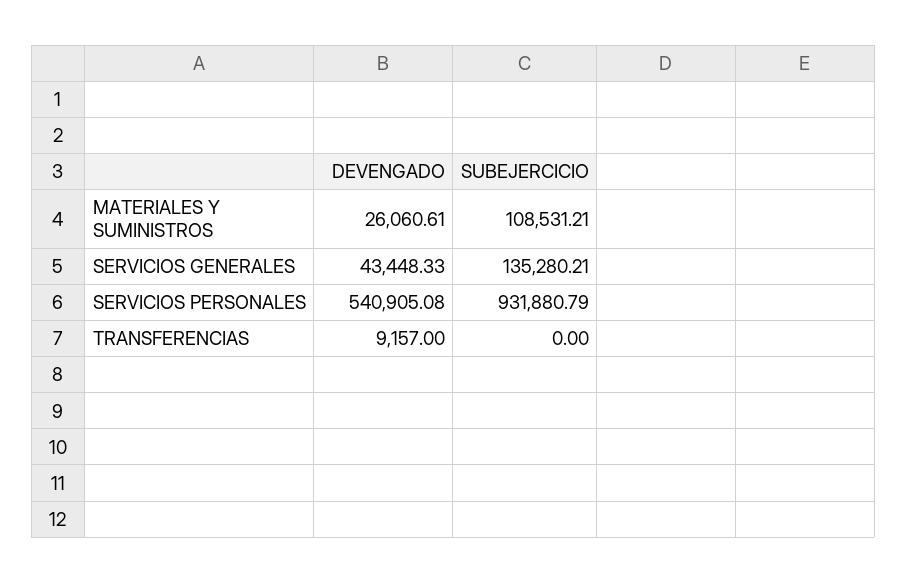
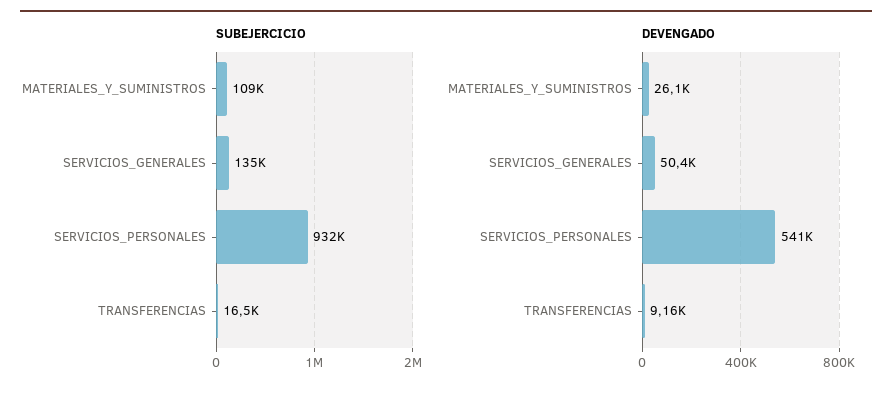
DEVENGADO, SERVICIOS GENERALES: 43448.33 -> 50400
SUBEJERCICIO, TRANSFERENCIAS: 0 -> 16500

